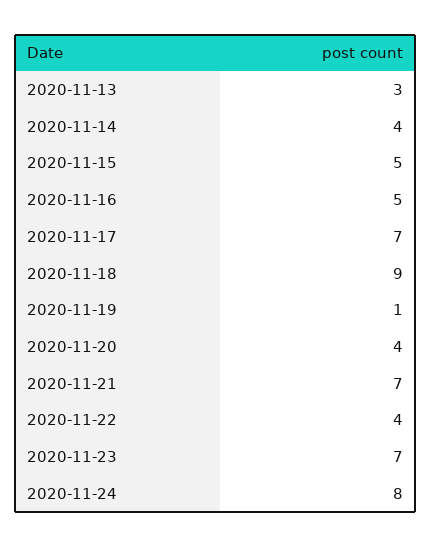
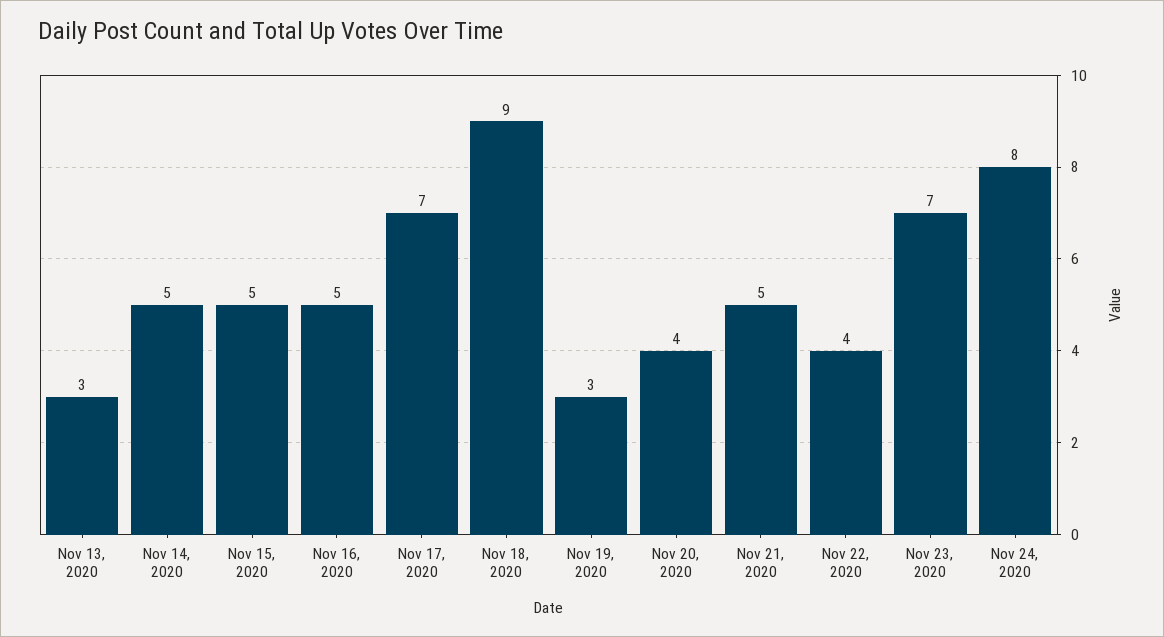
2020-11-14: 4 -> 5
2020-11-19: 1 -> 3
2020-11-21: 7 -> 5

